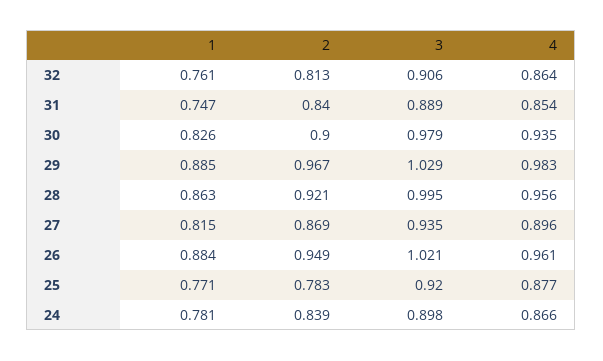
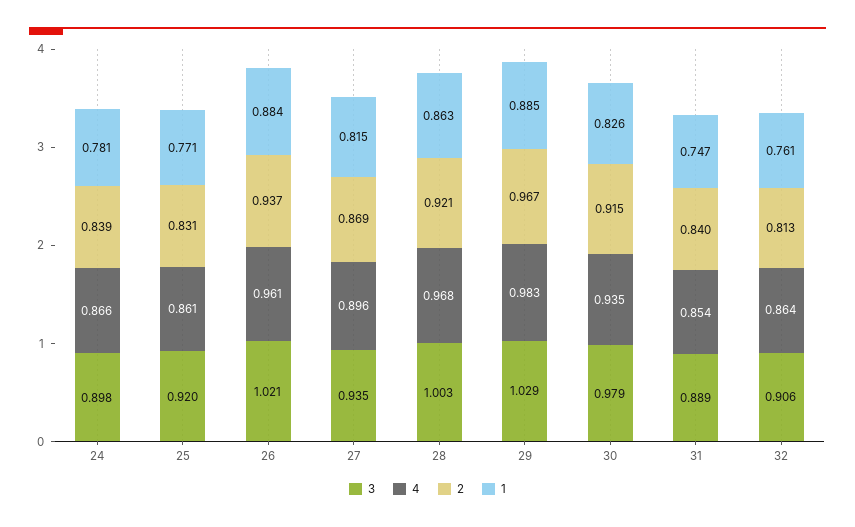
2, 30: 0.9 -> 0.915
3, 28: 0.995 -> 1.003
4, 28: 0.956 -> 0.968
2, 26: 0.949 -> 0.937
2, 25: 0.783 -> 0.831
4, 25: 0.877 -> 0.861

